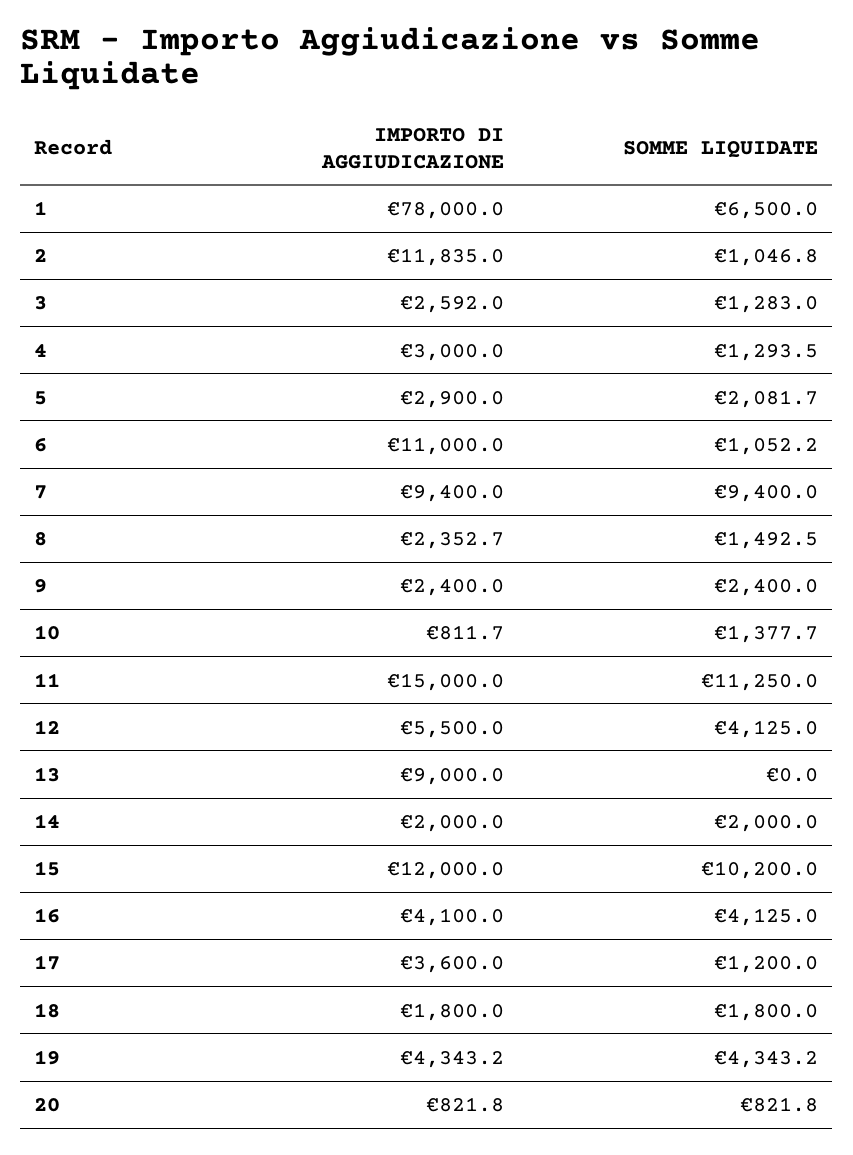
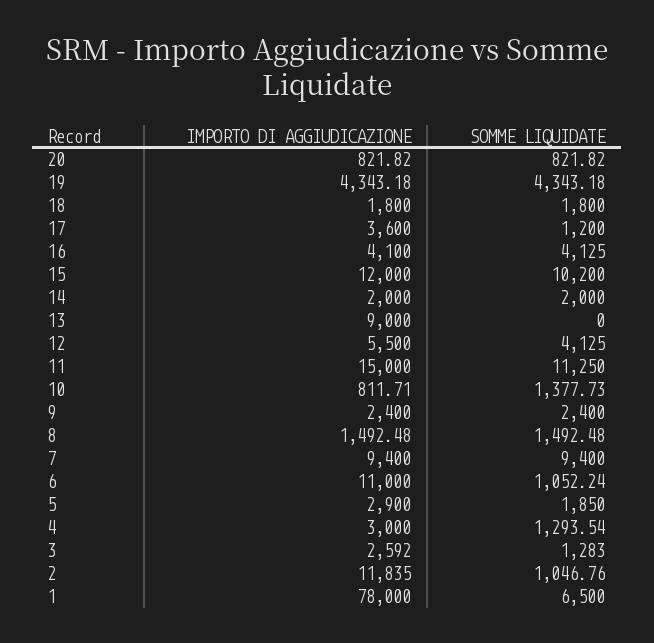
SOMME LIQUIDATE, 5: 2081.7 -> 1850
IMPORTO DI AGGIUDICAZIONE, 8: 2352.7 -> 1492.48

